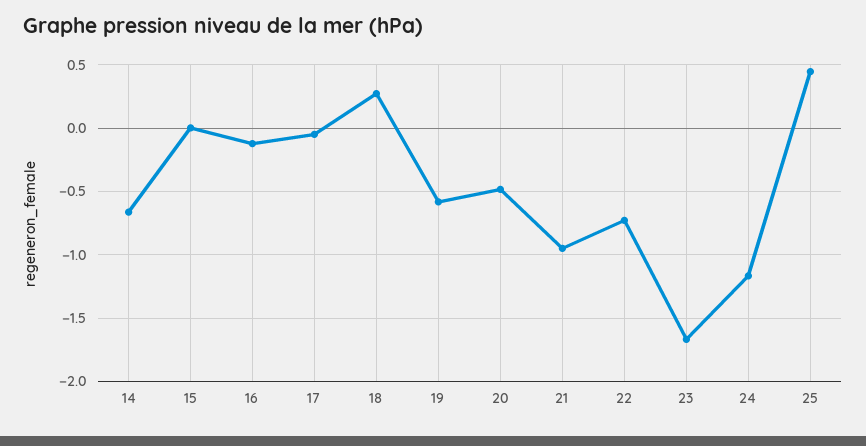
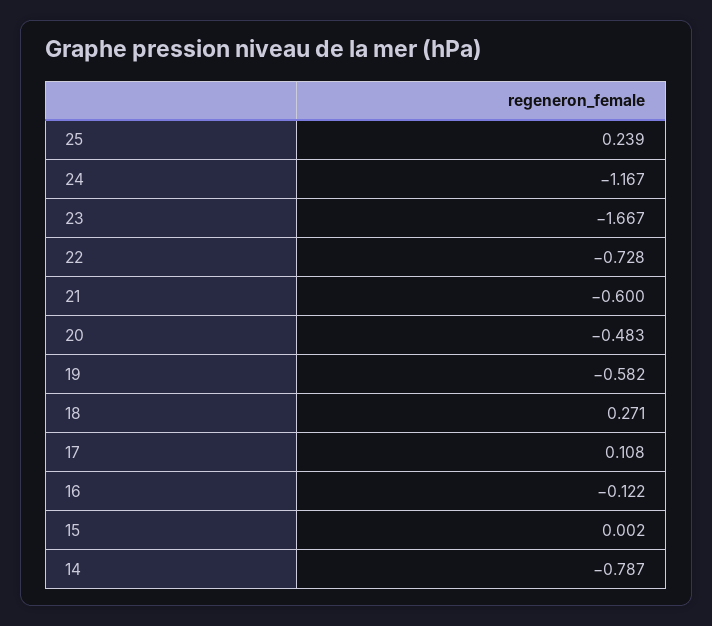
14: -0.65 -> -0.787
17: -0.05 -> 0.108
21: -0.95 -> -0.6
25: 0.45 -> 0.239

